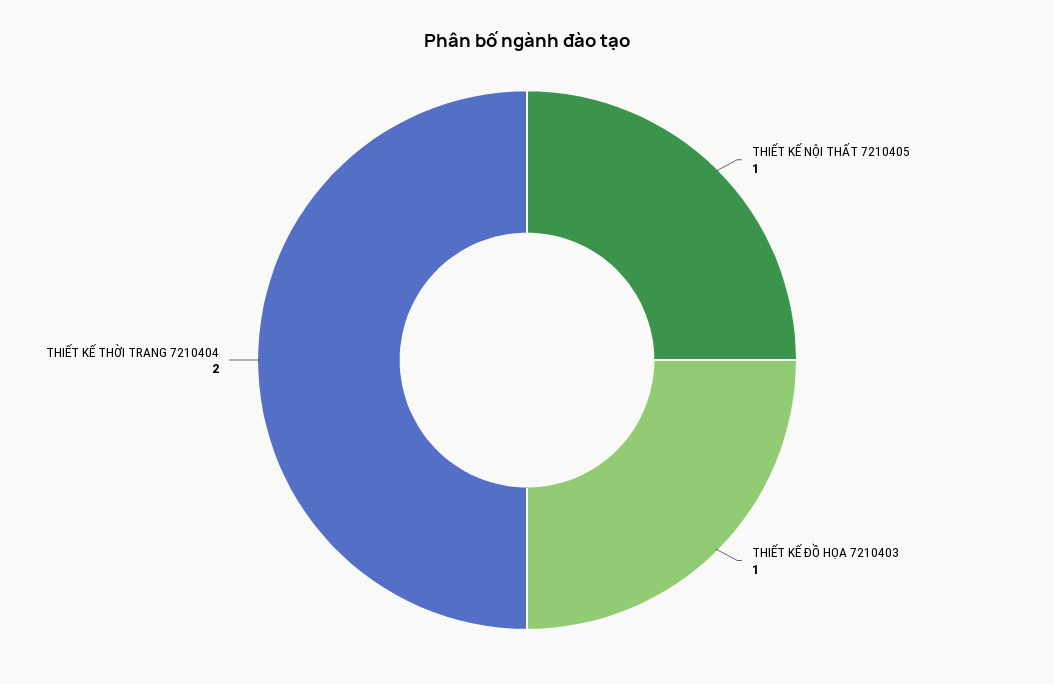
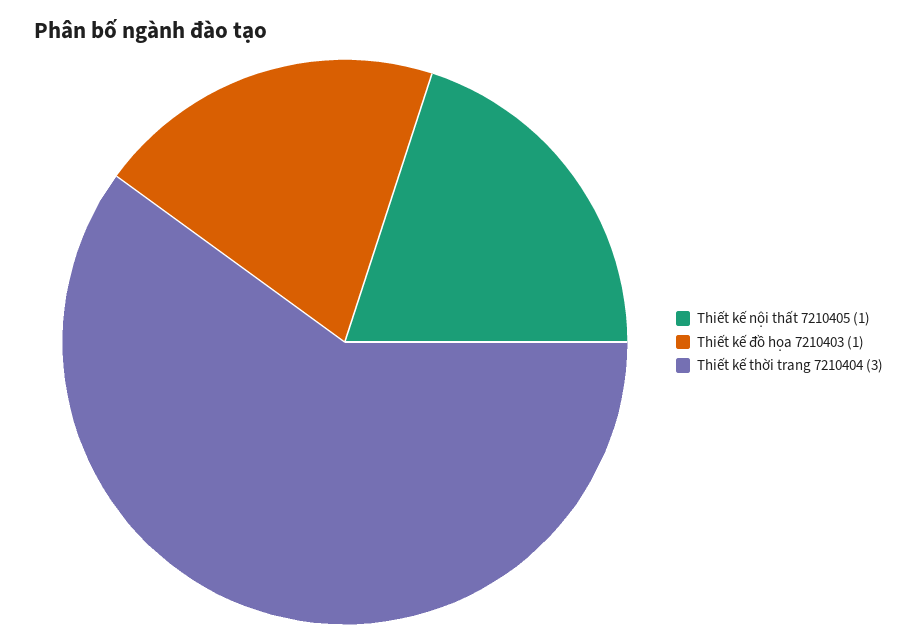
THIẾT KẾ THỜI TRANG 7210404: 2 -> 3

